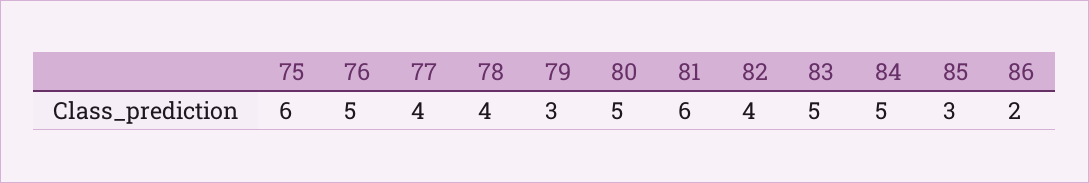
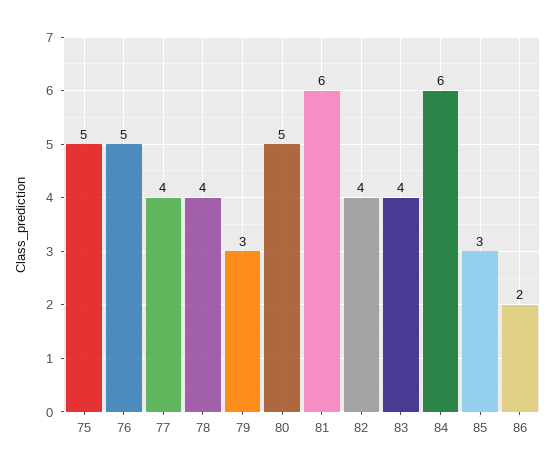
75: 6 -> 5
83: 5 -> 4
84: 5 -> 6

